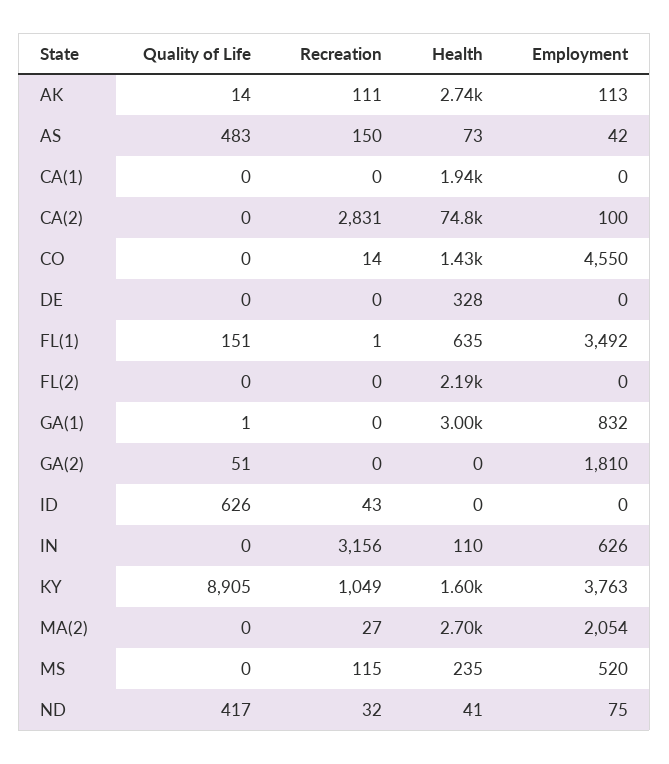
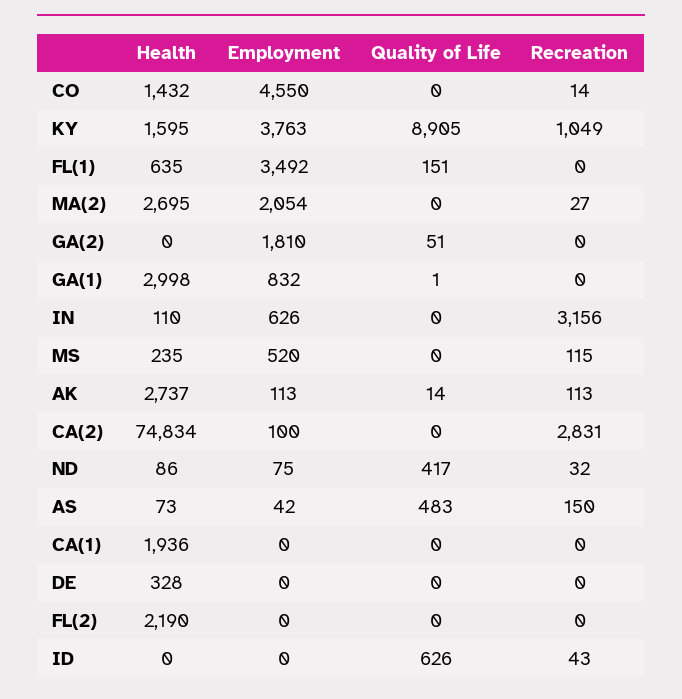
Recreation, AK: 111 -> 113
Recreation, FL(1): 1 -> 0
Health, ND: 41 -> 86

